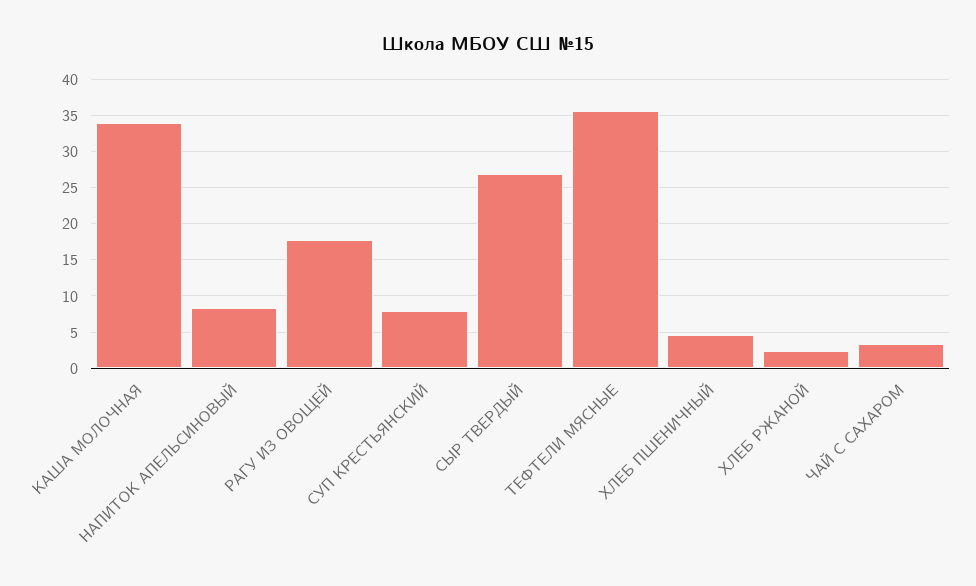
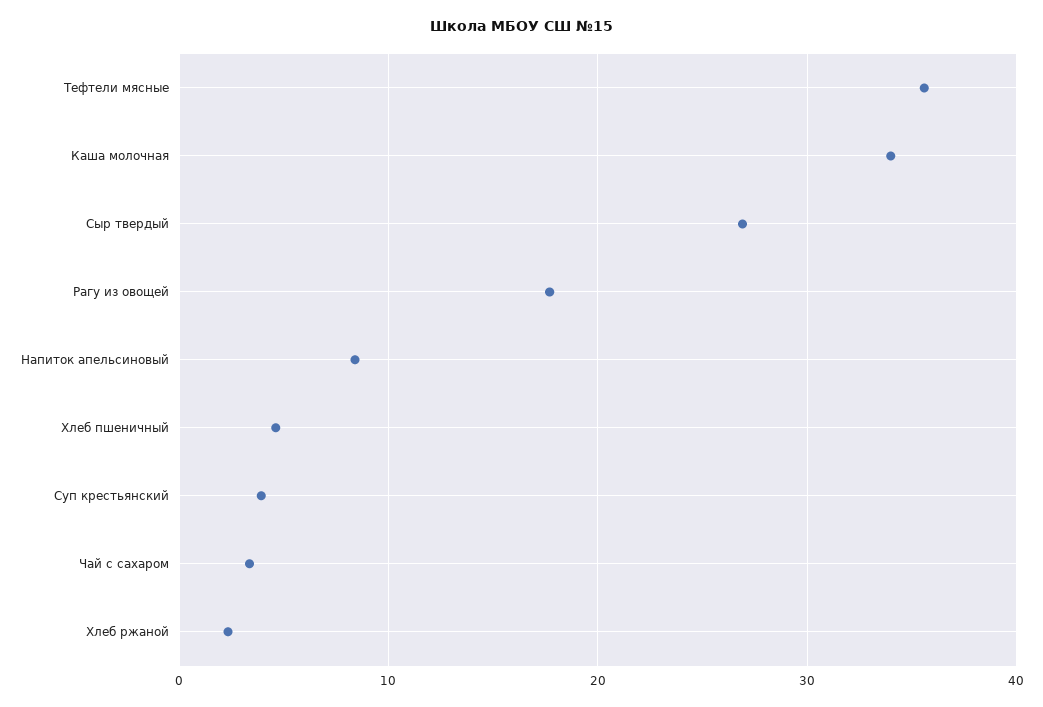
СУП КРЕСТЬЯНСКИЙ: 8 -> 4

